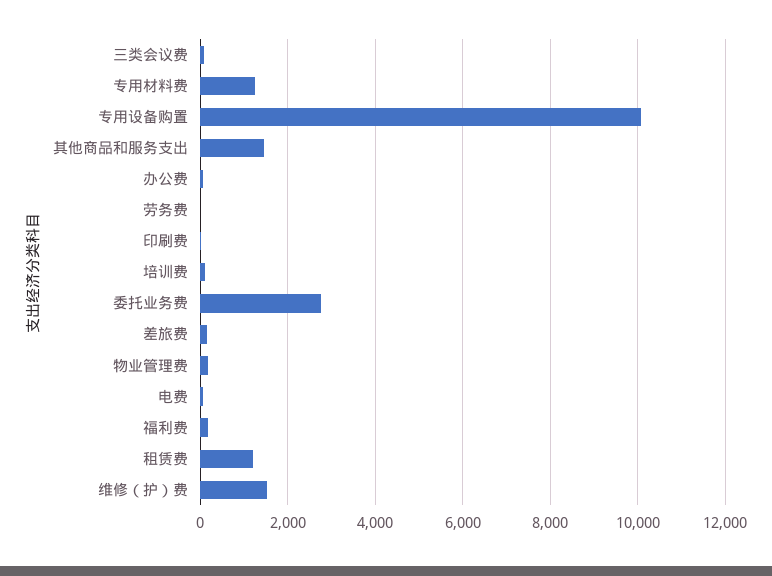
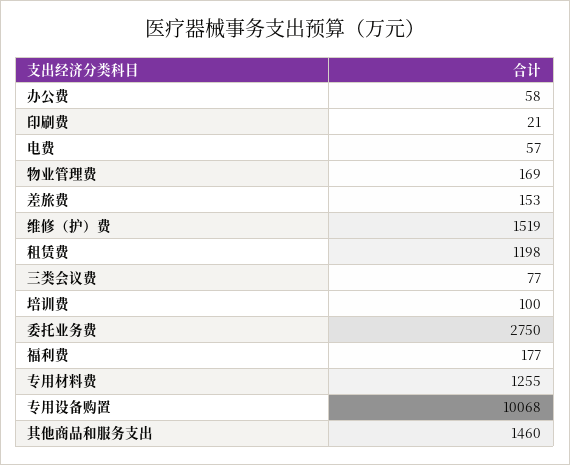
劳务费: 0 -> none

